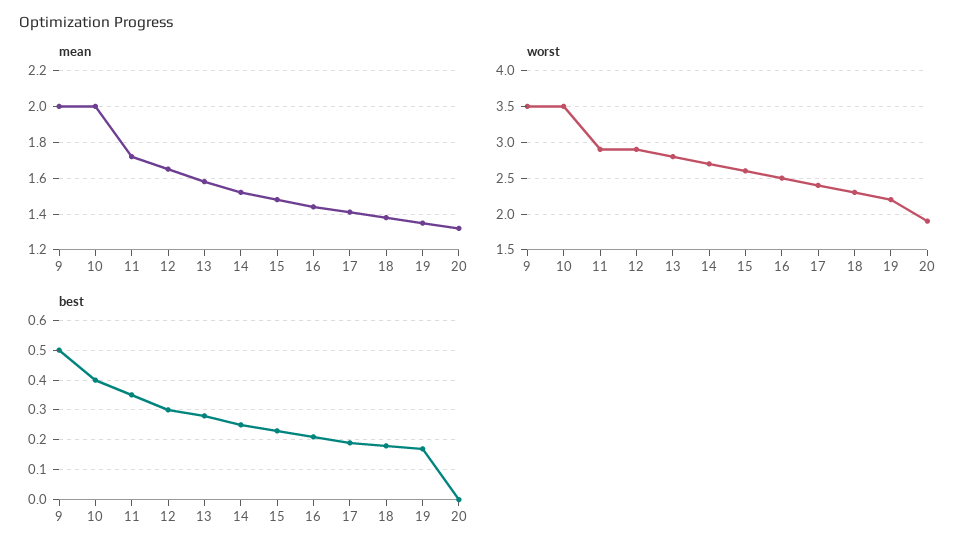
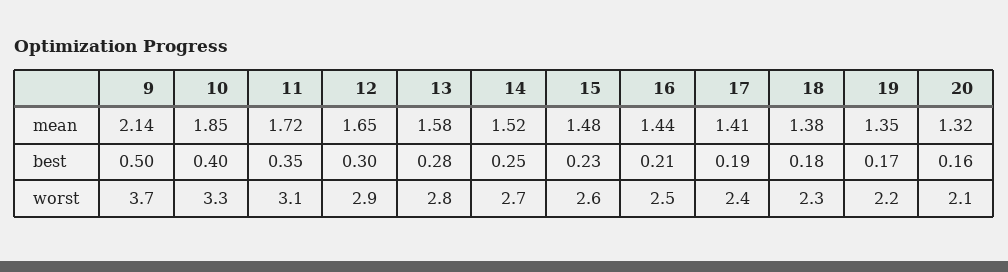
mean, 9: 2 -> 2.14
mean, 10: 2 -> 1.85
worst, 9: 3.5 -> 3.7
worst, 10: 3.5 -> 3.3
worst, 11: 2.9 -> 3.1
worst, 20: 1.9 -> 2.1
best, 20: 0 -> 0.16

